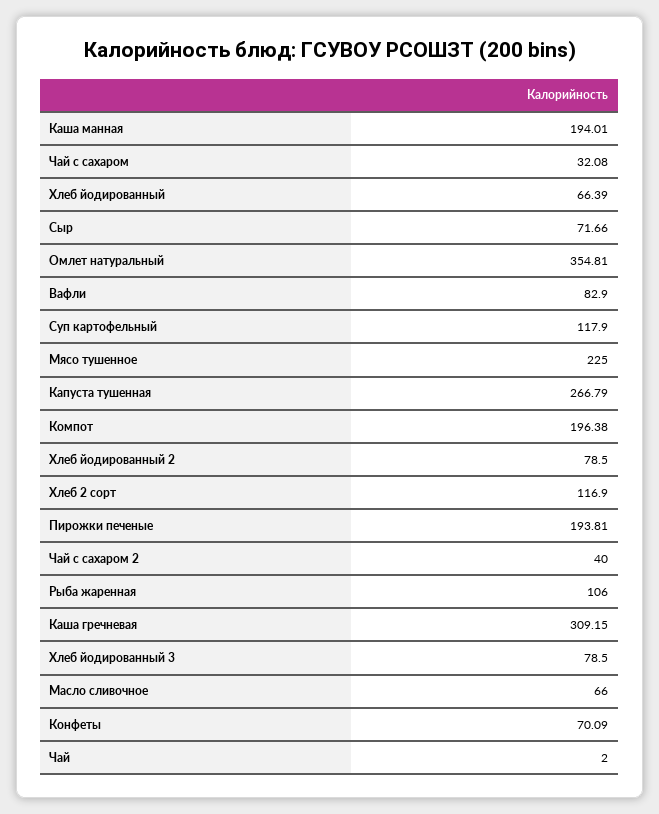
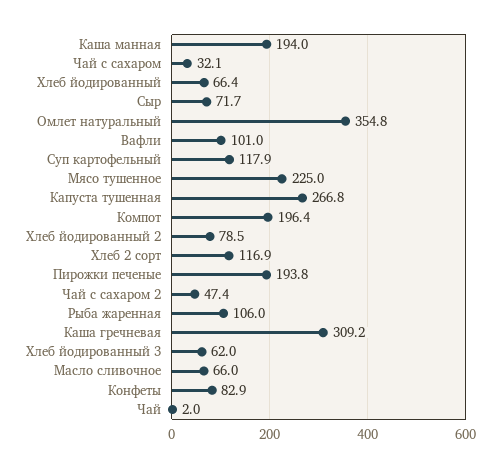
Вафли: 82.9 -> 101
Чай с сахаром 2: 40 -> 47.4
Хлеб йодированный 3: 78.5 -> 62
Конфеты: 70.09 -> 82.9

